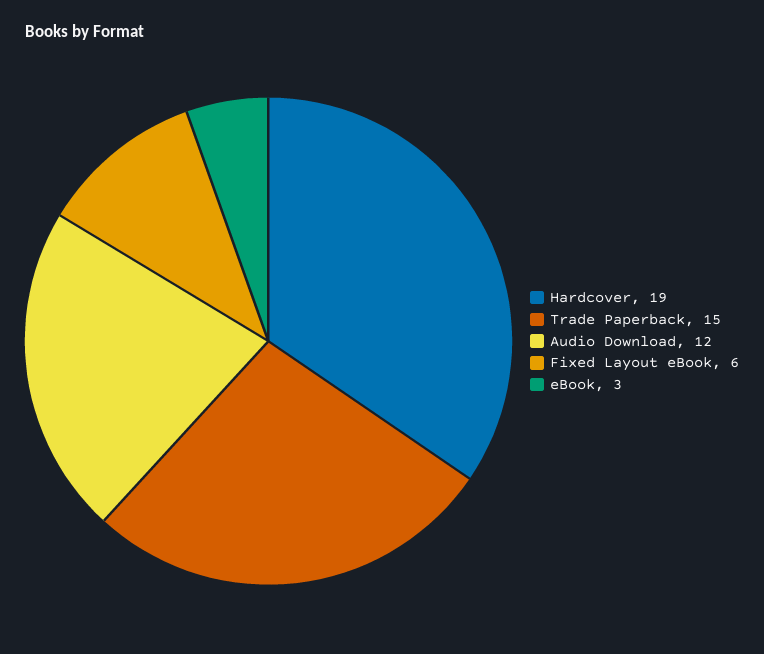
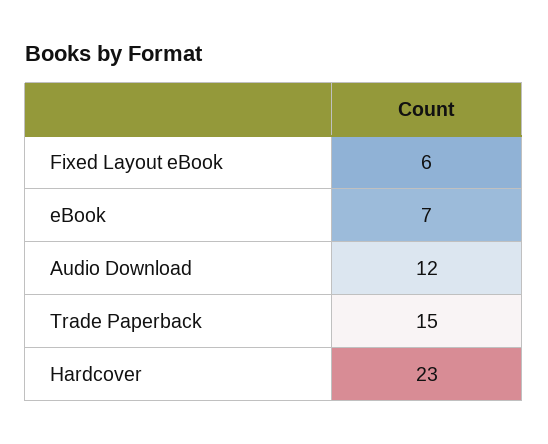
Hardcover: 19 -> 23
eBook: 3 -> 7

